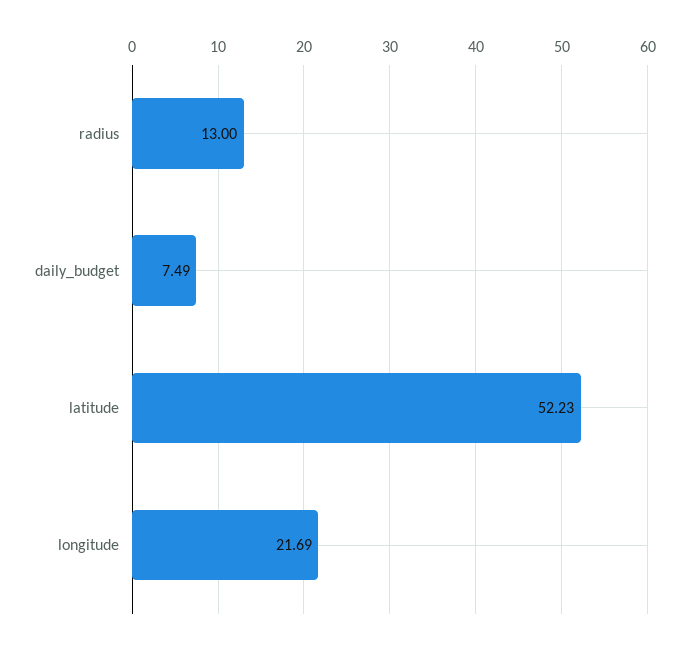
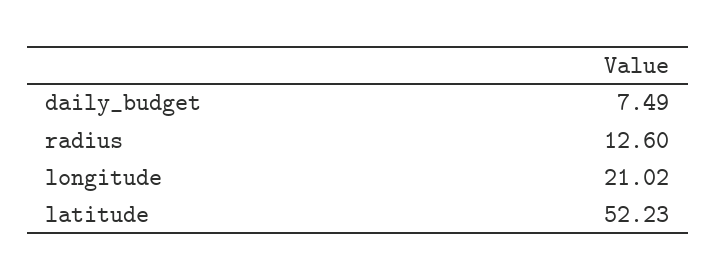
radius: 13 -> 12.6
longitude: 21.69 -> 21.02

